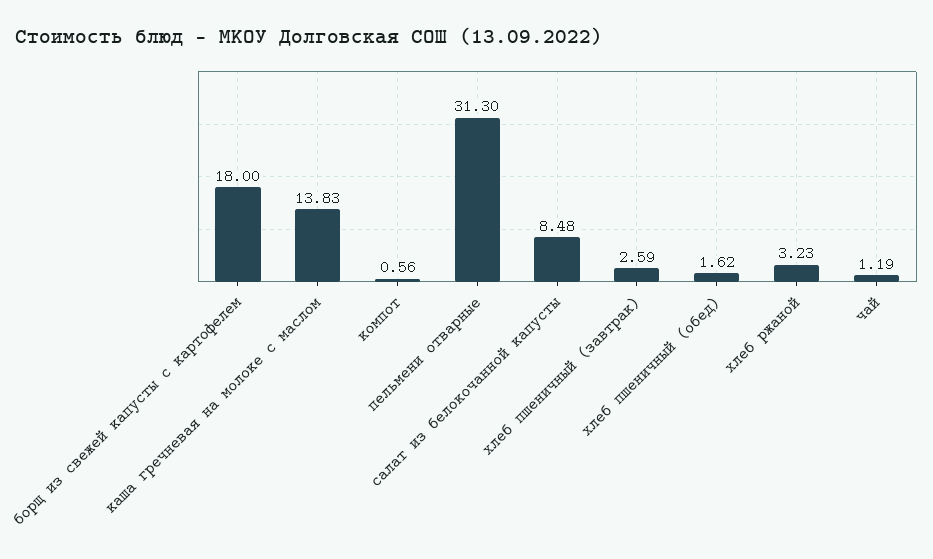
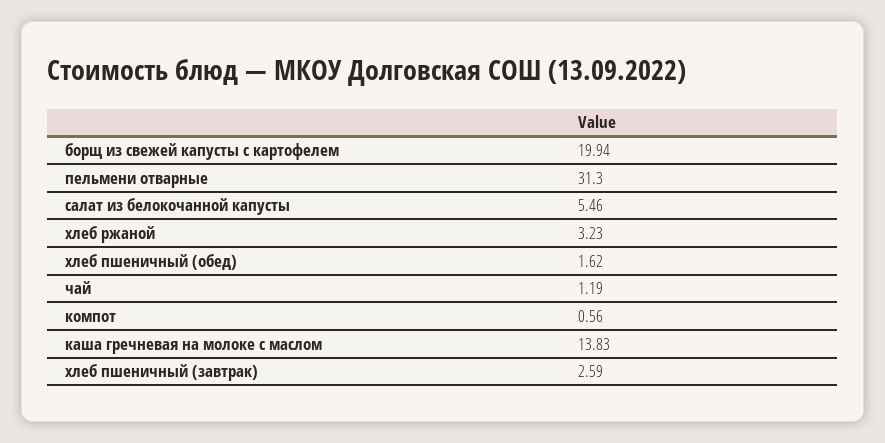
борщ из свежей капусты с картофелем: 18 -> 19.94
салат из белокочанной капусты: 8.48 -> 5.46

